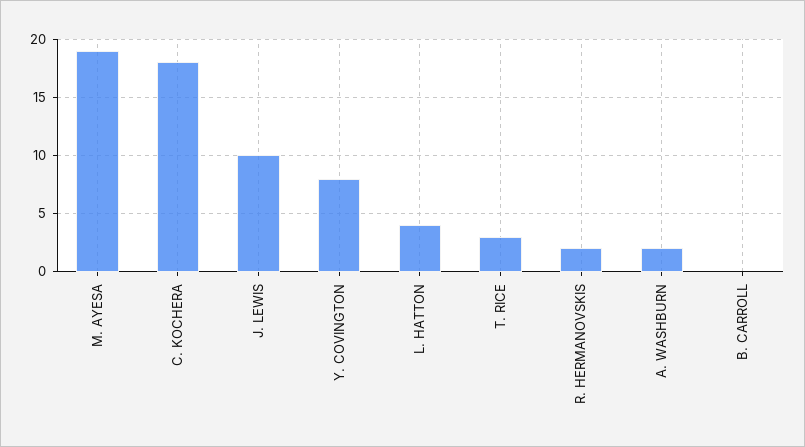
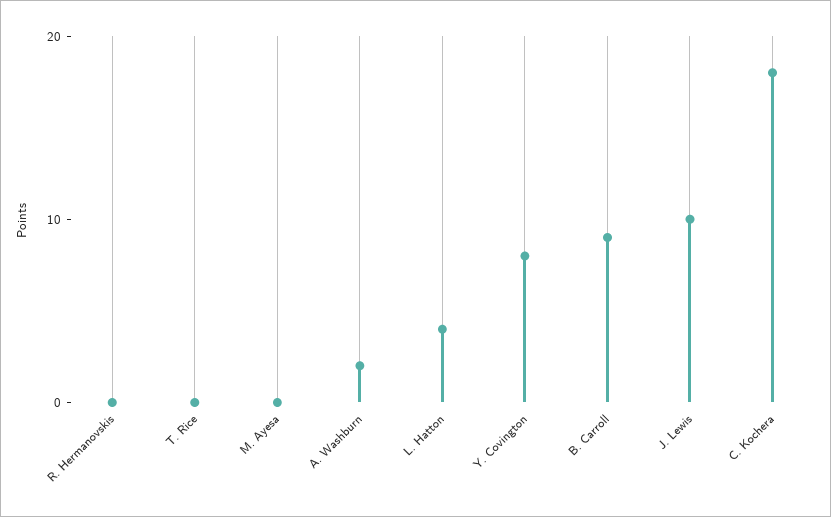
M. AYESA: 19 -> 0
T. RICE: 3 -> 0
R. HERMANOVSKIS: 2 -> 0
B. CARROLL: 0 -> 9

